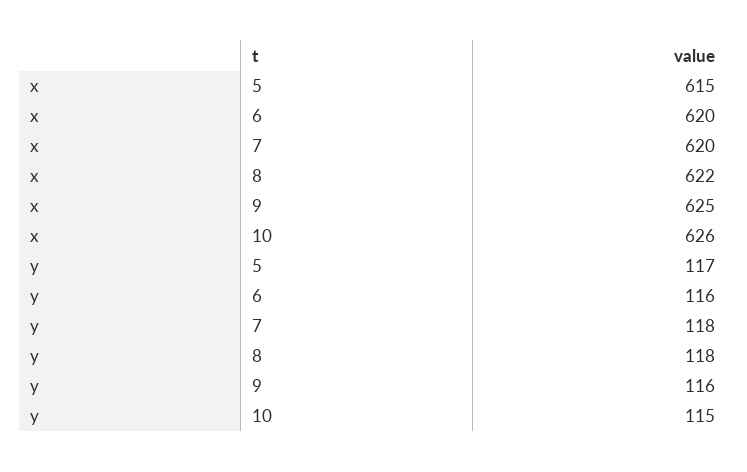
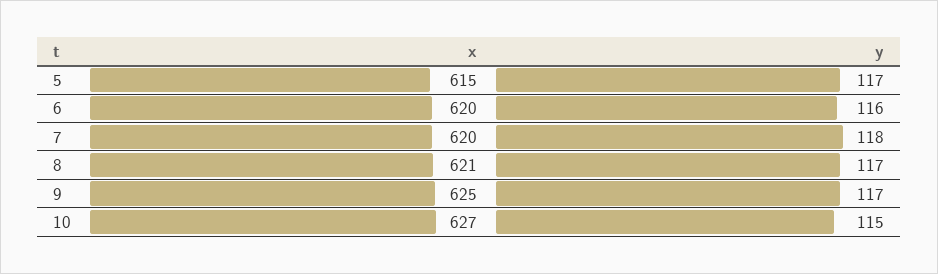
x, 8: 622 -> 621
x, 10: 626 -> 627
y, 8: 118 -> 117
y, 9: 116 -> 117

